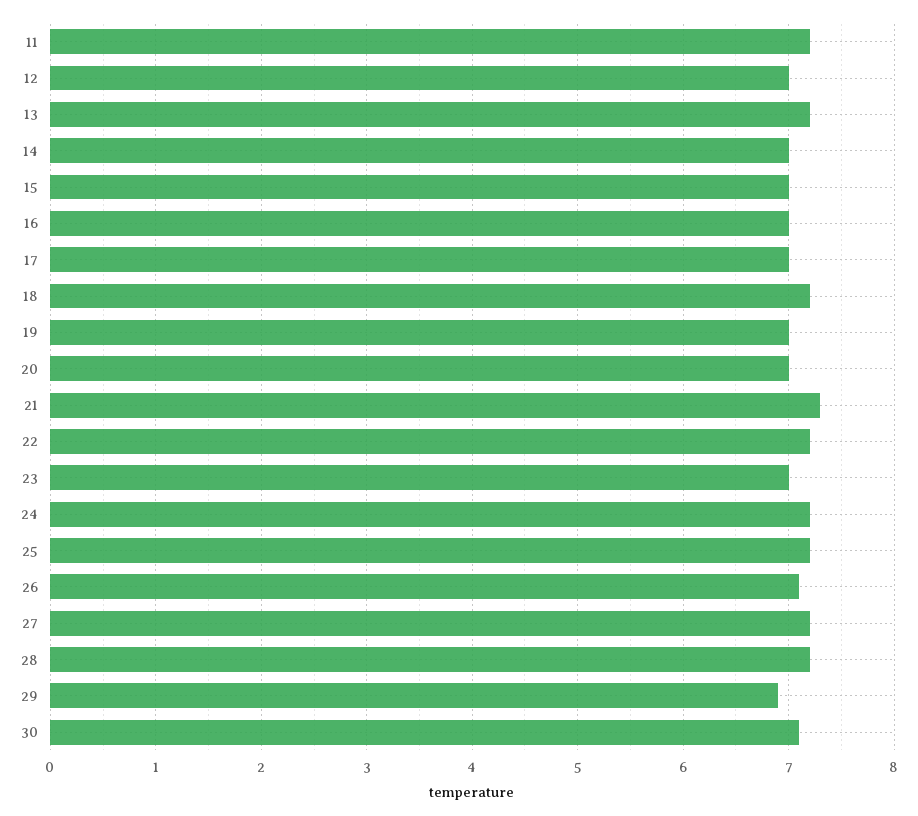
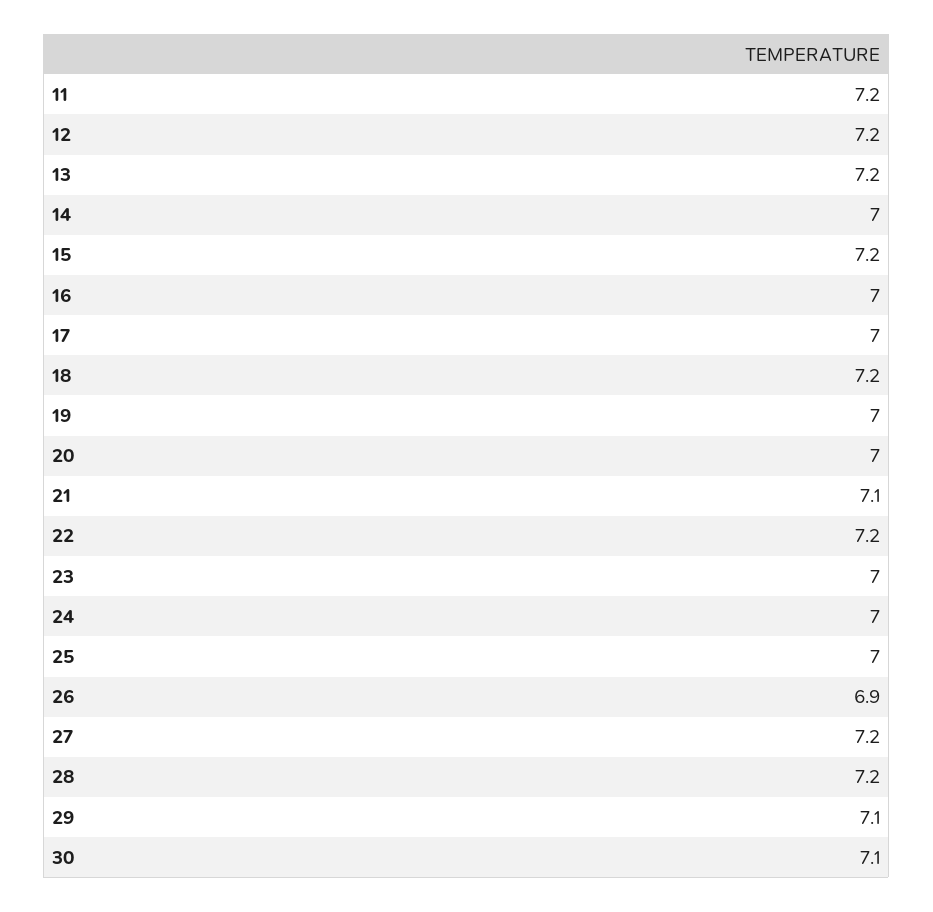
12: 7 -> 7.2
15: 7 -> 7.2
21: 7.3 -> 7.1
24: 7.2 -> 7
25: 7.2 -> 7
26: 7.1 -> 6.9
29: 6.9 -> 7.1

